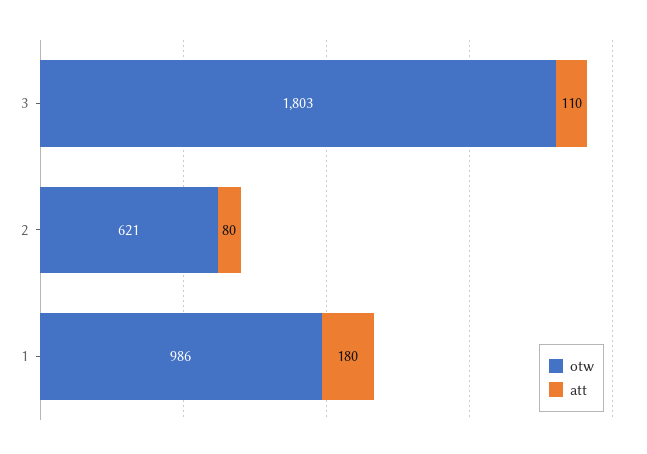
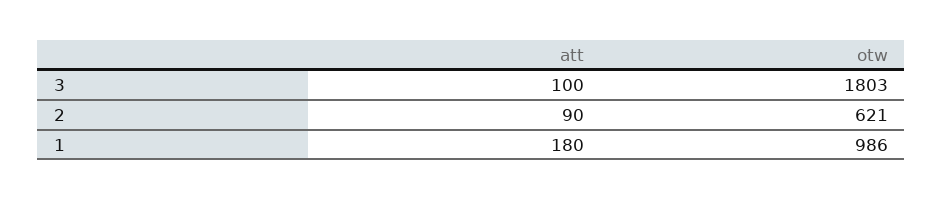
att, 3: 110 -> 100
att, 2: 80 -> 90

